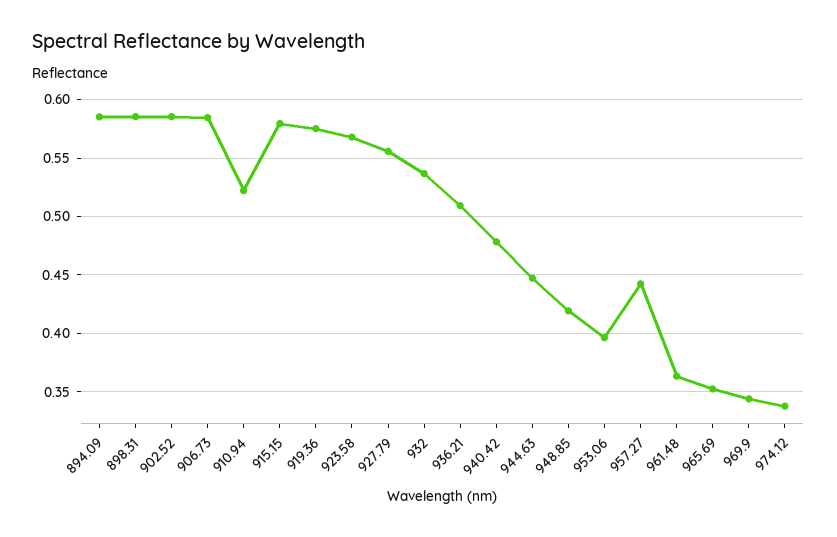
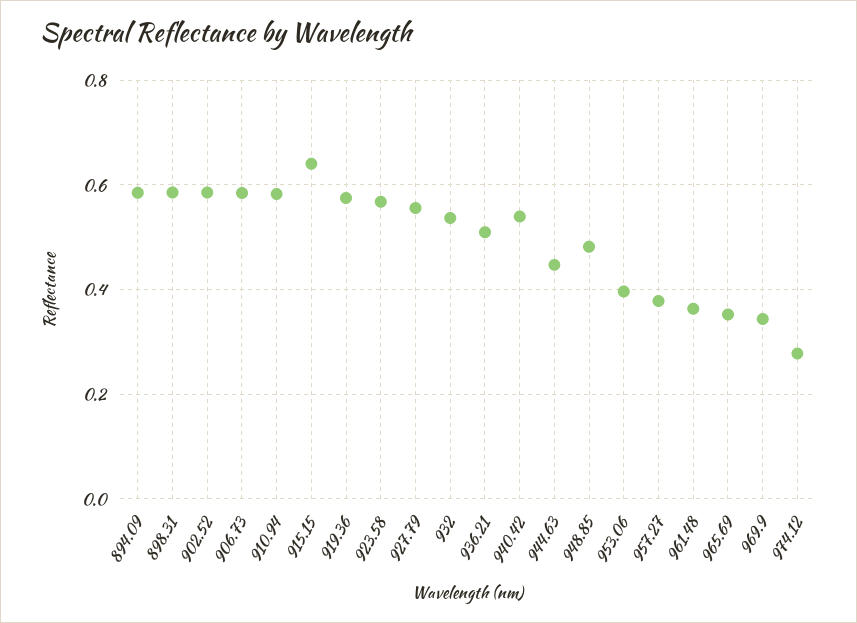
910.94: 0.52 -> 0.58
915.15: 0.58 -> 0.64
940.42: 0.48 -> 0.54
948.85: 0.42 -> 0.48
957.27: 0.44 -> 0.38
974.12: 0.34 -> 0.28

